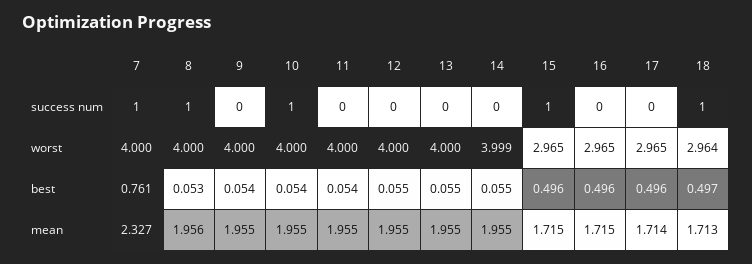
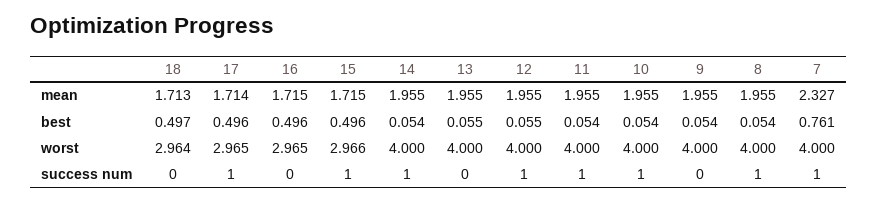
11, success num: 0 -> 1
12, success num: 0 -> 1
14, success num: 0 -> 1
17, success num: 0 -> 1
18, success num: 1 -> 0
14, worst: 3.999 -> 4
15, worst: 2.965 -> 2.966
8, best: 0.053 -> 0.054
14, best: 0.055 -> 0.054
8, mean: 1.956 -> 1.955

